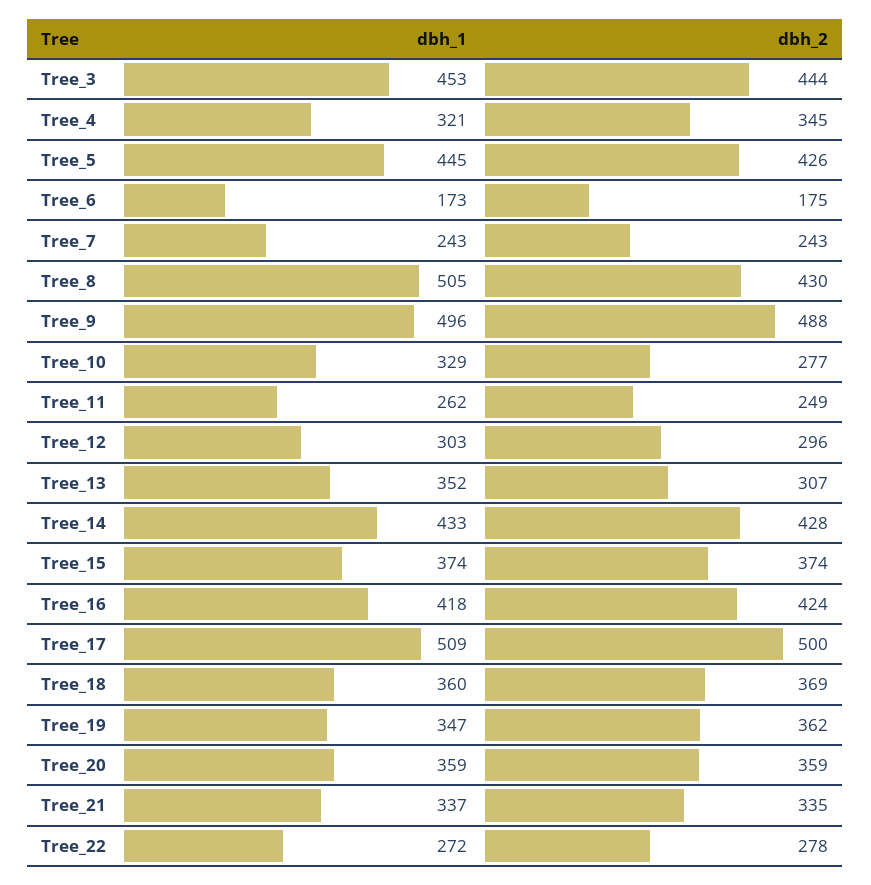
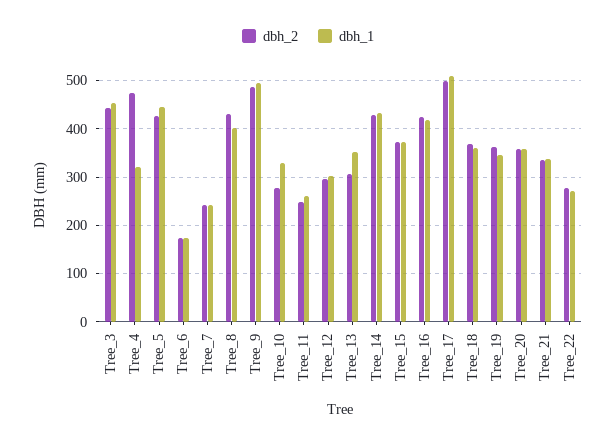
dbh_2, Tree_4: 345 -> 480
dbh_1, Tree_8: 505 -> 400

